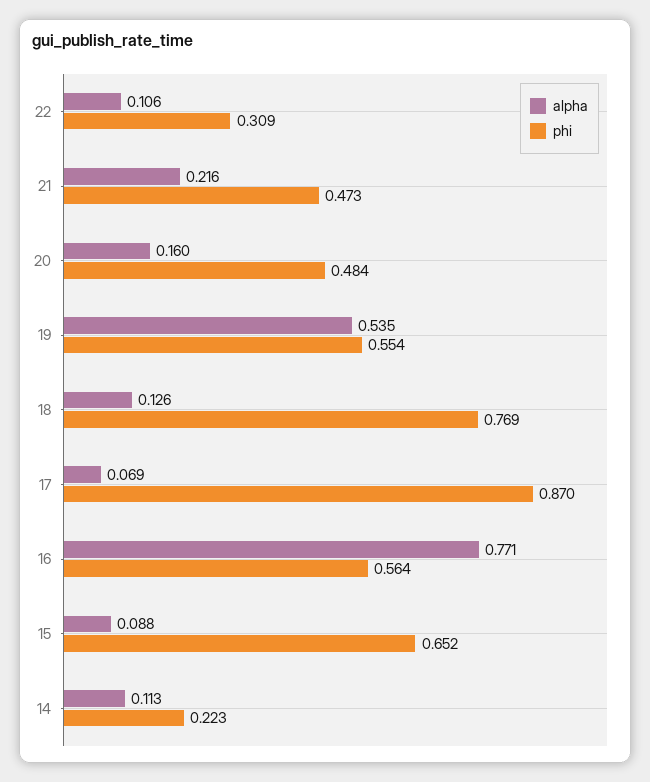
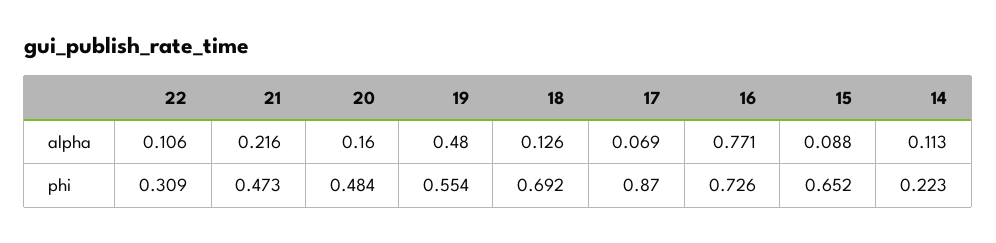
alpha, 19: 0.535 -> 0.48
phi, 18: 0.769 -> 0.692
phi, 16: 0.564 -> 0.726

